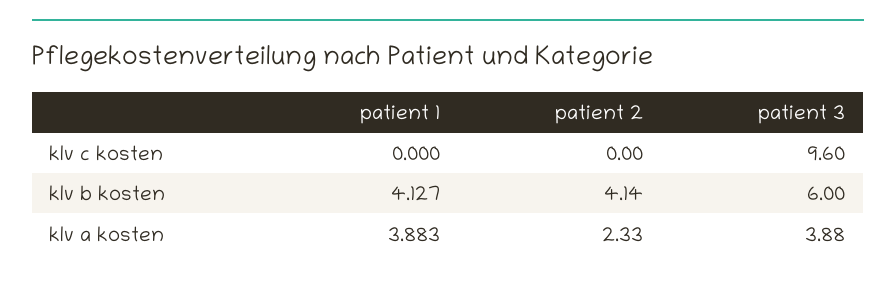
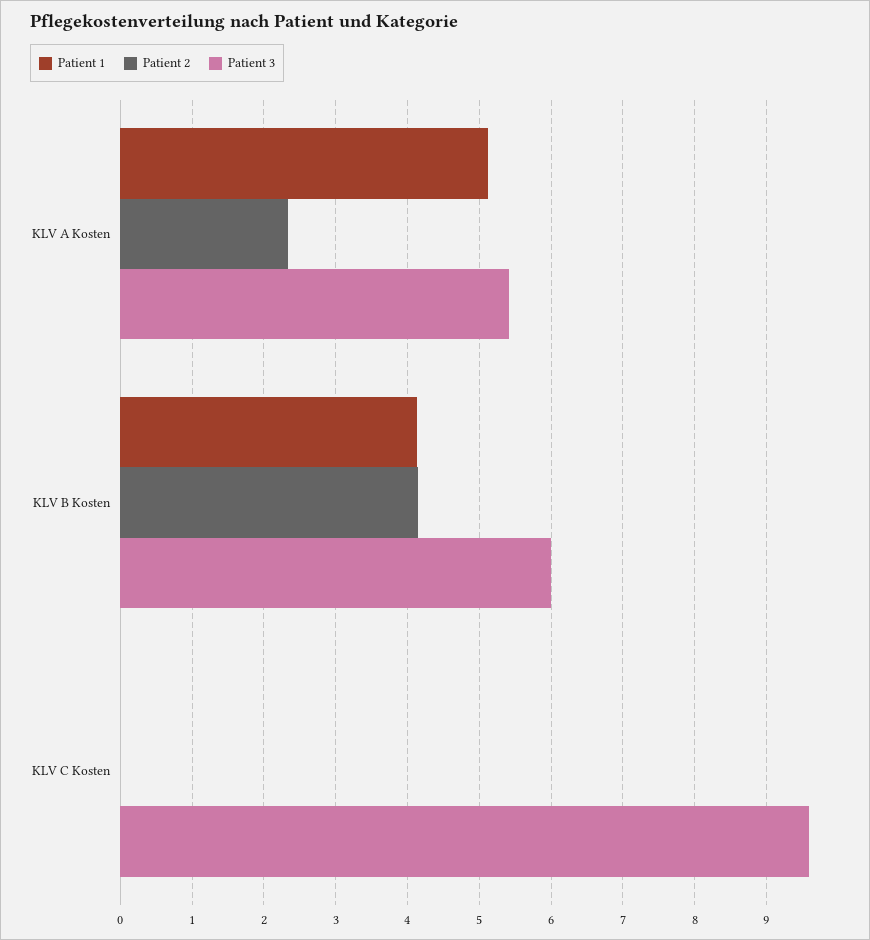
patient 1, klv a kosten: 3.883 -> 5.1
patient 3, klv a kosten: 3.88 -> 5.4

